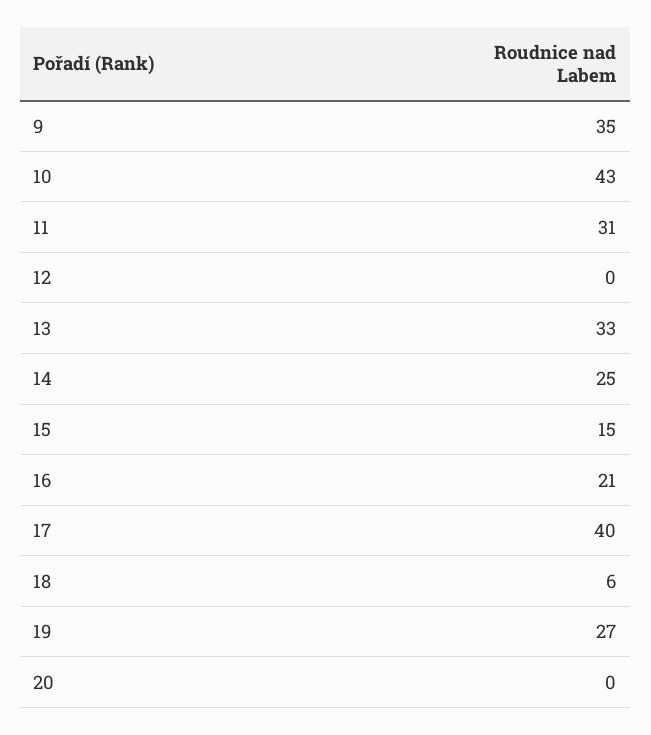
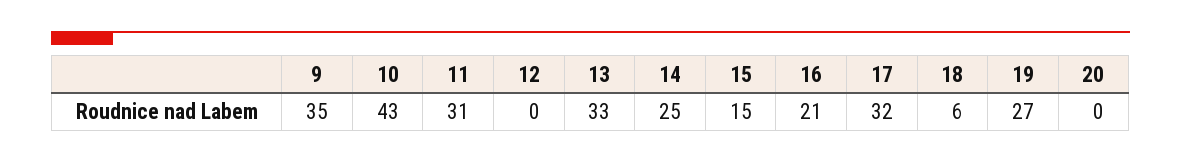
17: 40 -> 32

